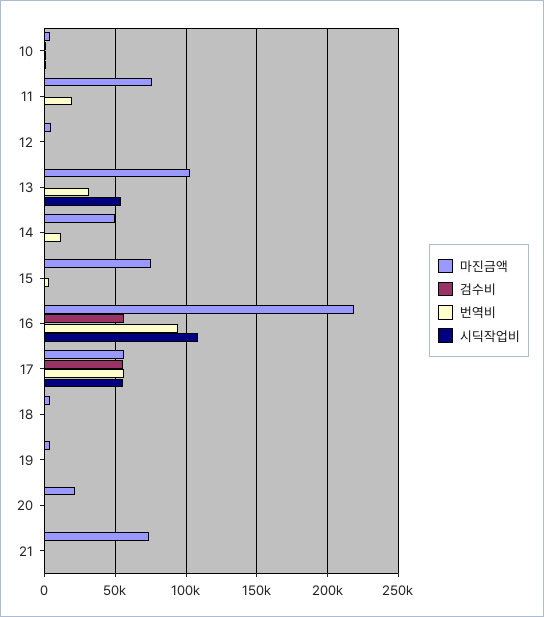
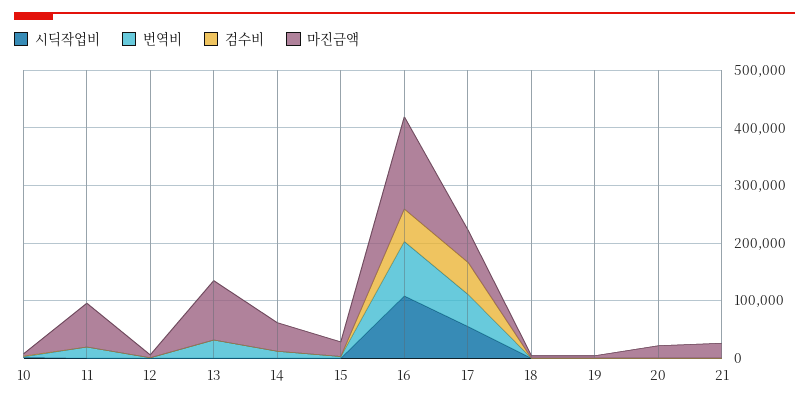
시딕작업비, 13: 55000 -> 0
마진금액, 15: 75000 -> 20000
마진금액, 16: 220000 -> 160000
마진금액, 21: 75000 -> 20000

